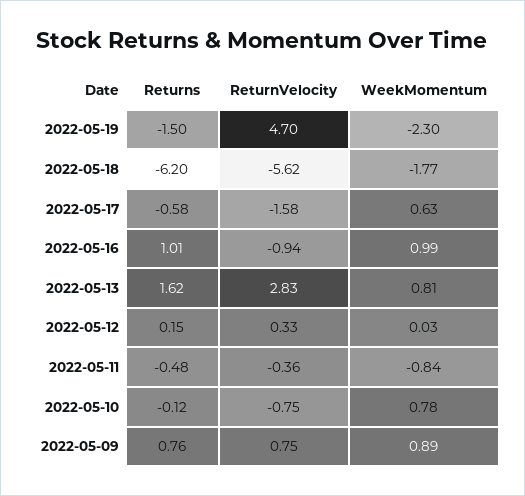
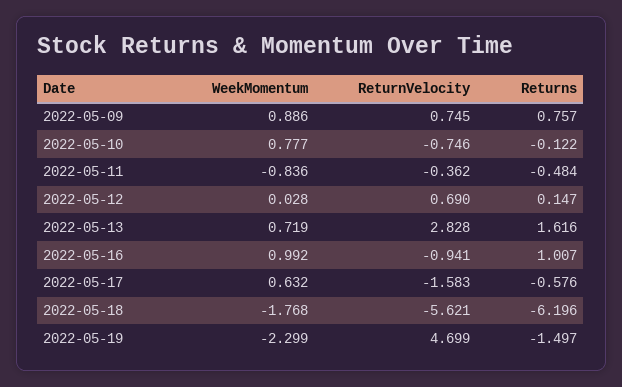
WeekMomentum, 2022-05-13: 0.81 -> 0.719
ReturnVelocity, 2022-05-12: 0.33 -> 0.69

